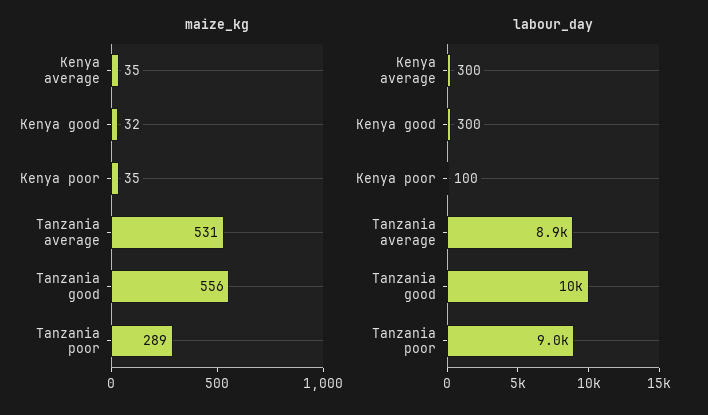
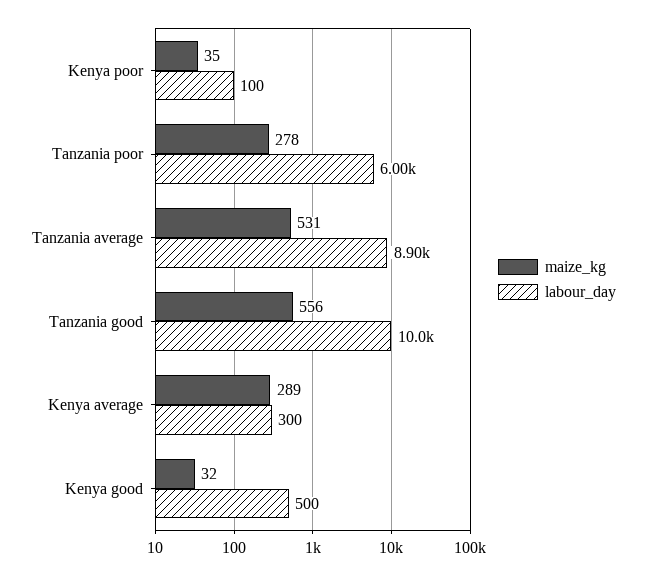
maize_kg, Kenya average: 35 -> 289
maize_kg, Tanzania poor: 289 -> 278
labour_day, Kenya good: 300 -> 500
labour_day, Tanzania poor: 9000 -> 6000

